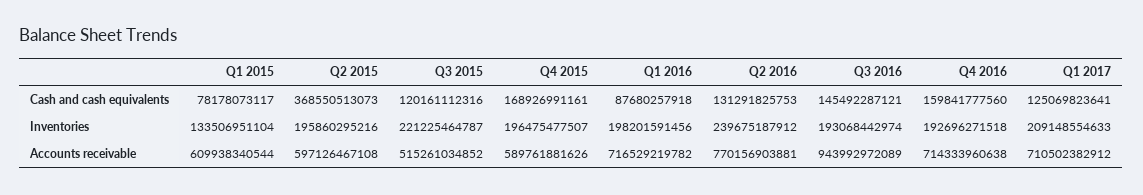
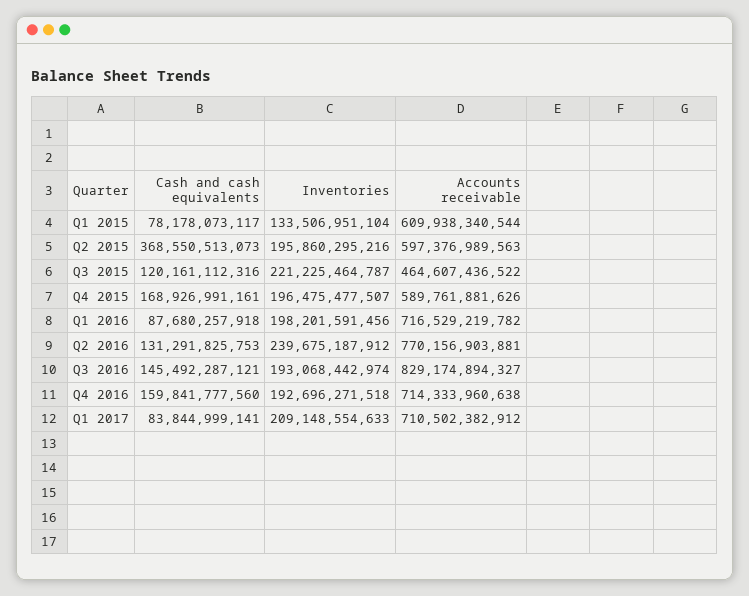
Q1 2017, Cash and cash equivalents: 125069823641 -> 83844999141
Q2 2015, Accounts receivable: 597126467108 -> 597376989563
Q3 2015, Accounts receivable: 515261034852 -> 464607436522
Q3 2016, Accounts receivable: 943992972089 -> 829174894327

